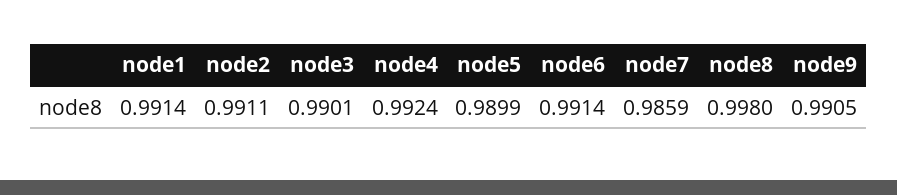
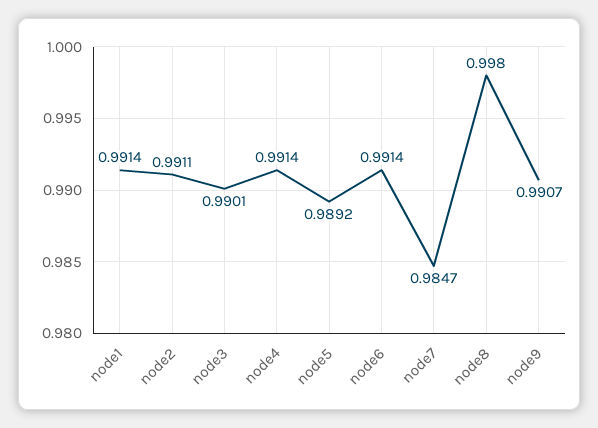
node4: 0.9924 -> 0.9914
node5: 0.9899 -> 0.9892
node7: 0.9859 -> 0.9847
node9: 0.9905 -> 0.9907

